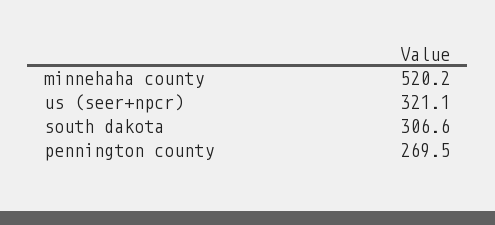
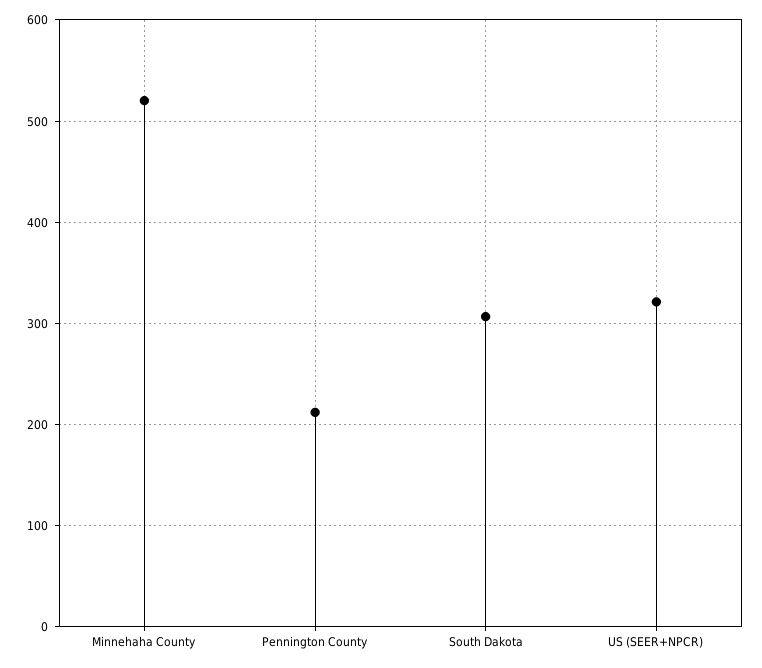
pennington county: 269.5 -> 210

